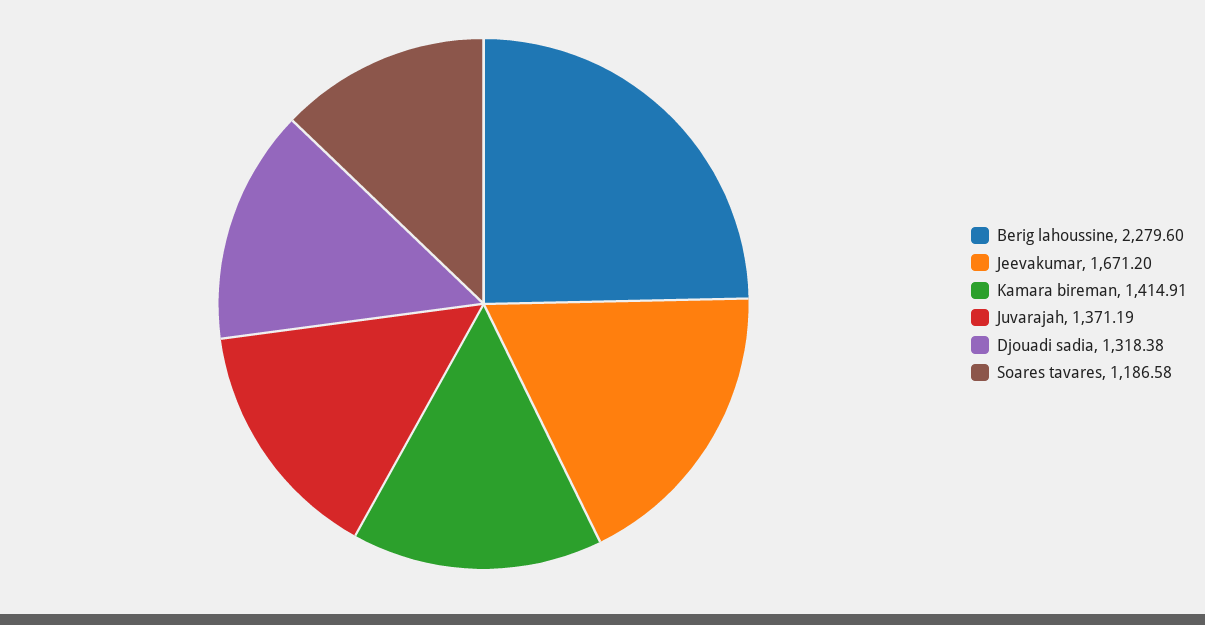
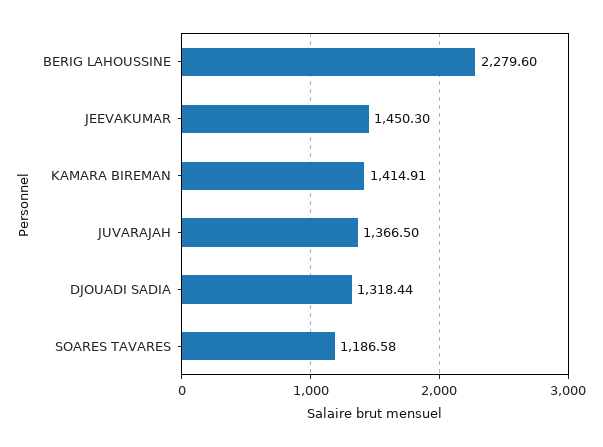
Jeevakumar: 1671.2 -> 1450.3
Juvarajah: 1371.19 -> 1366.5
Djouadi sadia: 1318.38 -> 1318.44

